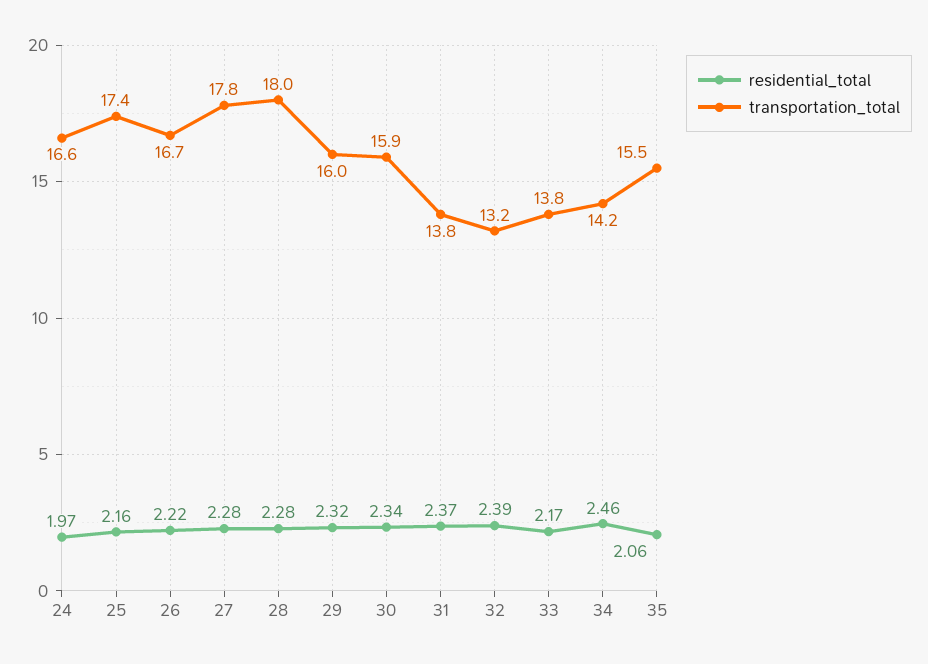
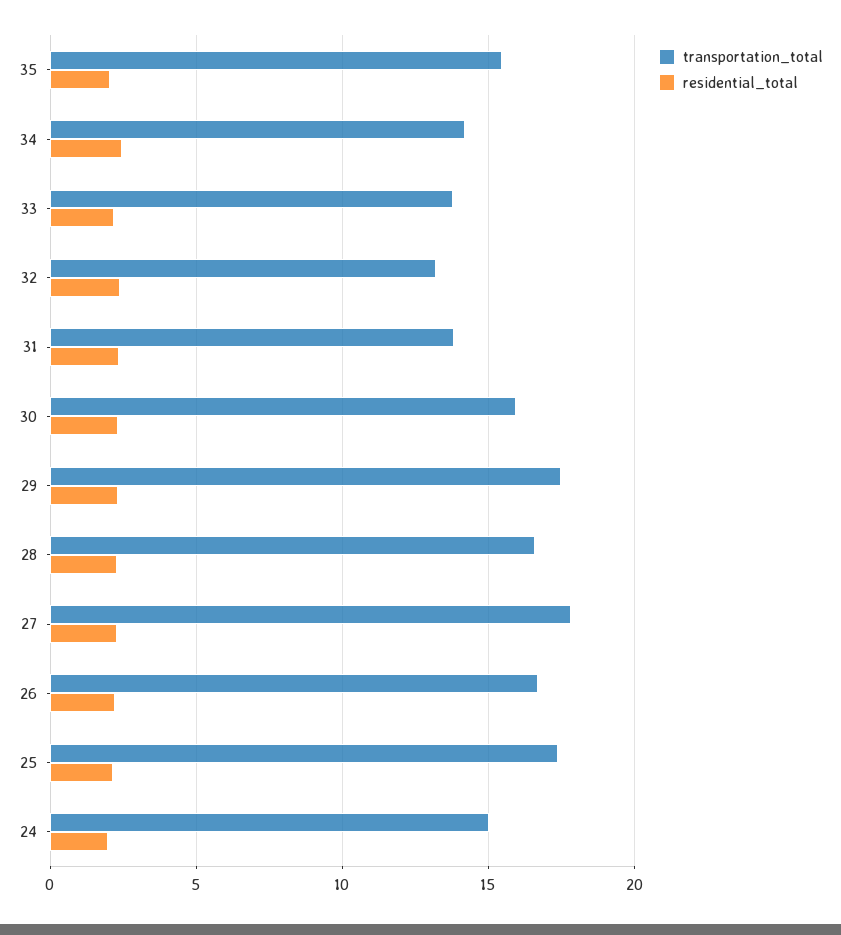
transportation_total, 24: 16.6 -> 15
transportation_total, 28: 18 -> 16.5
transportation_total, 29: 16 -> 17.5

